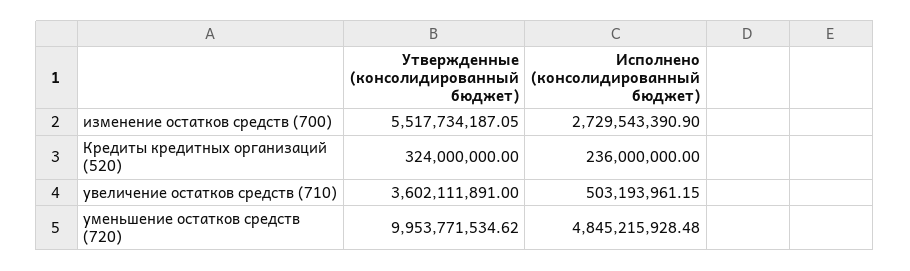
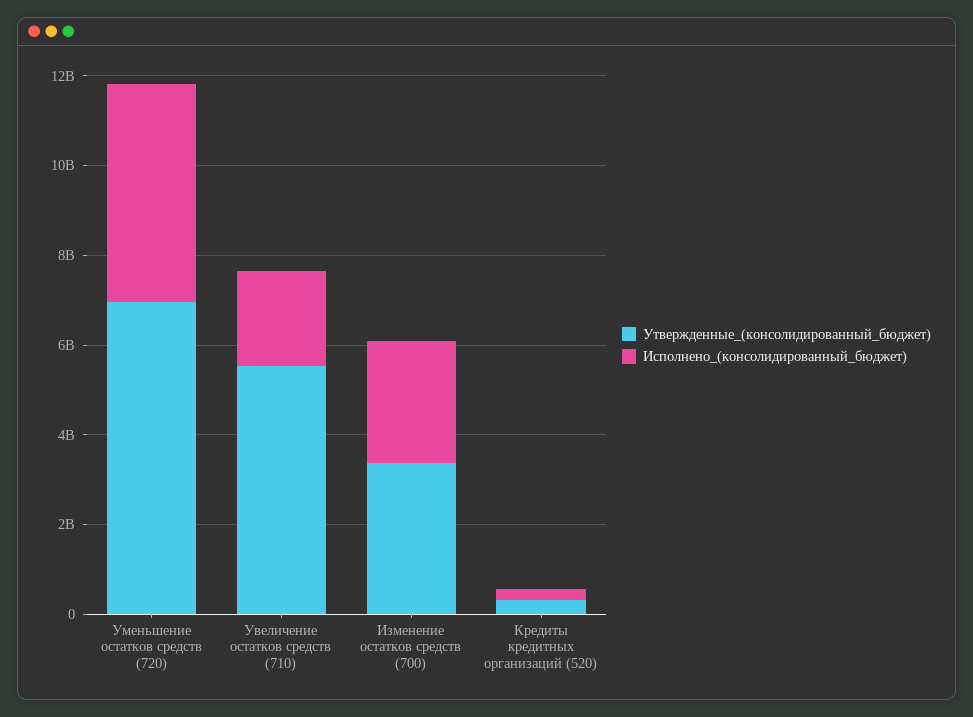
Утвержденные (консолидированный бюджет), изменение остатков средств (700): 5517734187.05 -> 3500000000
Утвержденные (консолидированный бюджет), увеличение остатков средств (710): 3602111891 -> 5500000000
Исполнено (консолидированный бюджет), увеличение остатков средств (710): 503193961.15 -> 2000000000
Утвержденные (консолидированный бюджет), уменьшение остатков средств (720): 9953771534.62 -> 7000000000

